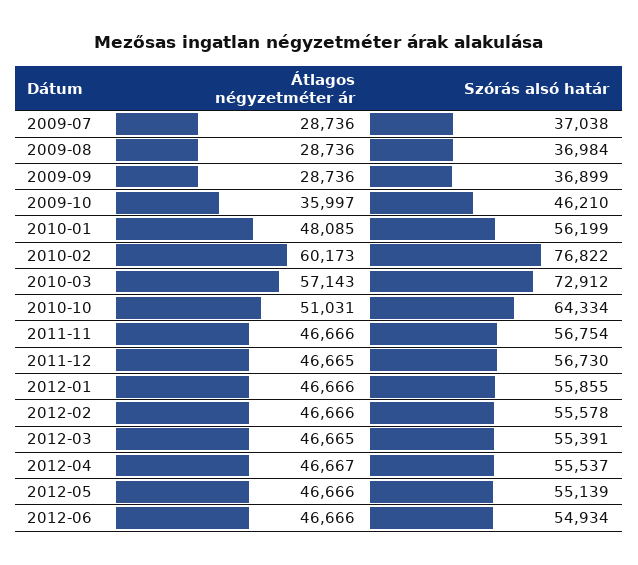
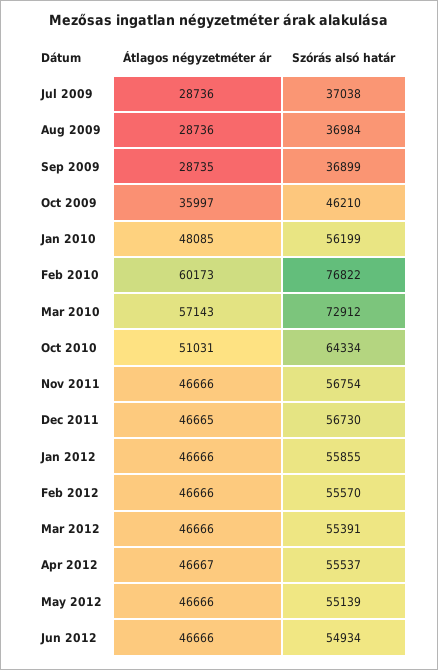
Átlagos négyzetméter ár, 2009-09: 28736 -> 28735
Szórás alsó határ, 2012-02: 55578 -> 55570
Átlagos négyzetméter ár, 2012-03: 46665 -> 46666

